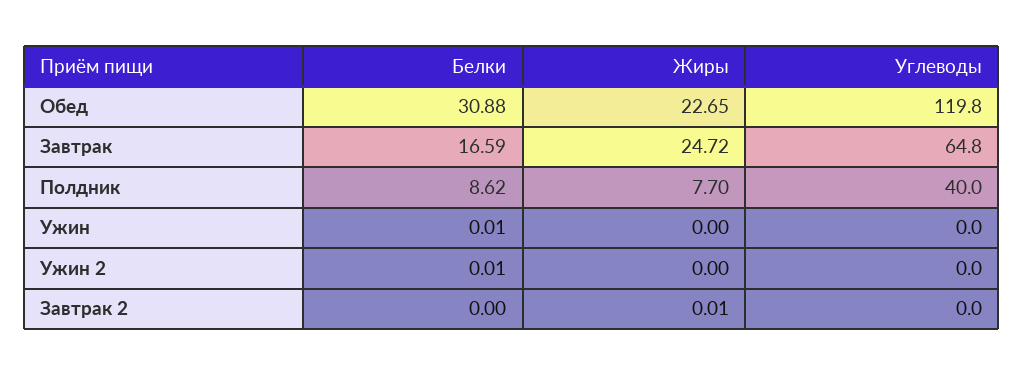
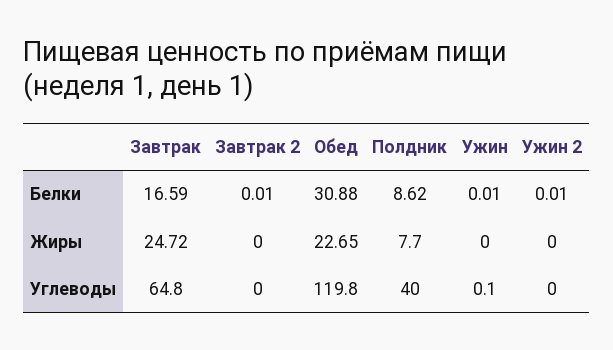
Углеводы, Ужин: 0 -> 0.1
Белки, Завтрак 2: 0 -> 0.01
Жиры, Завтрак 2: 0.01 -> 0

